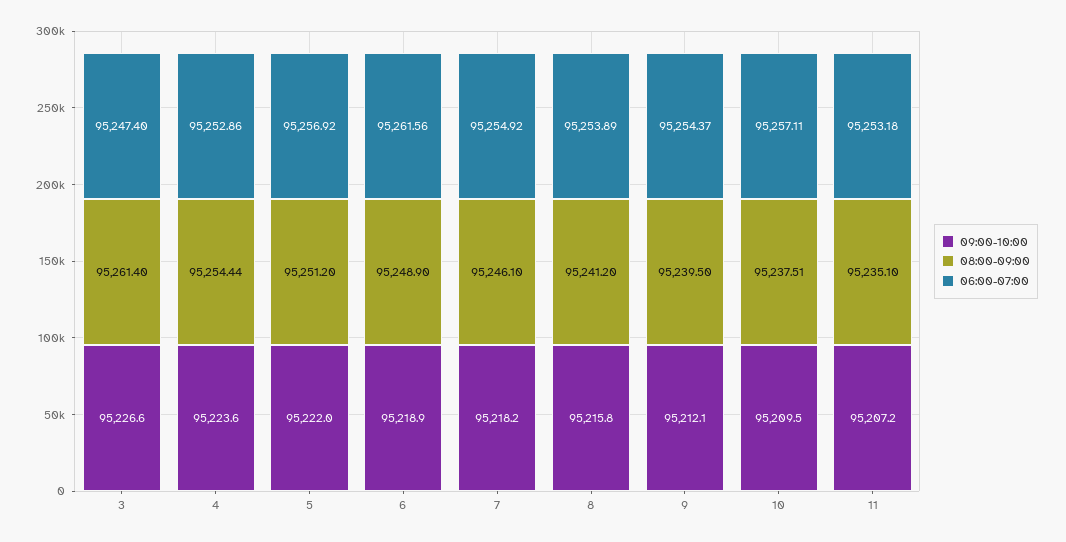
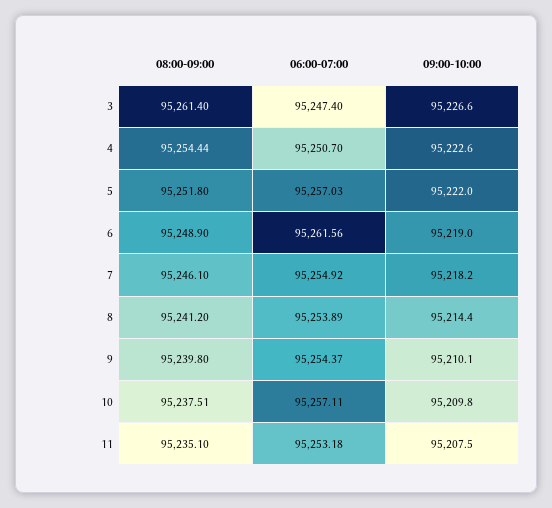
09:00-10:00, 4: 95223.6 -> 95222.6
06:00-07:00, 4: 95252.86 -> 95250.7
08:00-09:00, 5: 95251.2 -> 95251.8
06:00-07:00, 5: 95256.92 -> 95257.03
09:00-10:00, 6: 95218.9 -> 95219
09:00-10:00, 8: 95215.8 -> 95214.4
09:00-10:00, 9: 95212.1 -> 95210.1
08:00-09:00, 9: 95239.5 -> 95239.8
09:00-10:00, 10: 95209.5 -> 95209.8
09:00-10:00, 11: 95207.2 -> 95207.5

